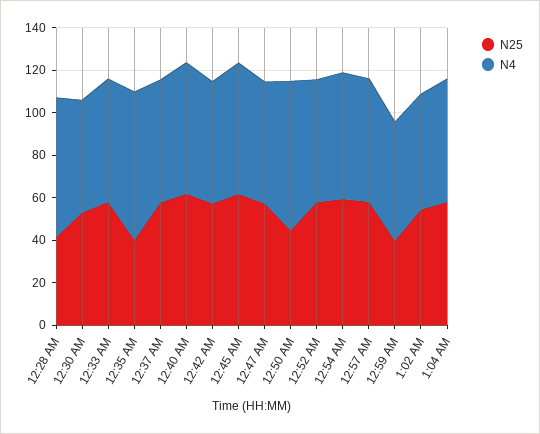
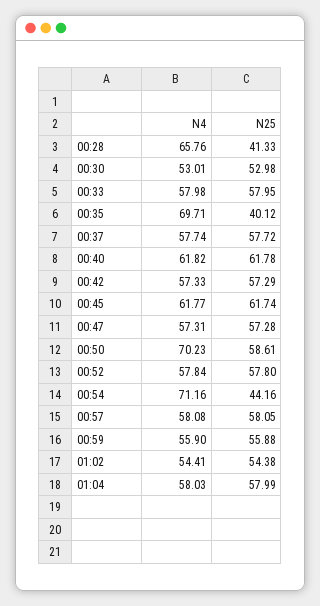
N25, 12:50 AM: 45 -> 58.61
N25, 12:54 AM: 60 -> 44.16
N4, 12:54 AM: 60 -> 71.16
N25, 12:59 AM: 40 -> 55.88

